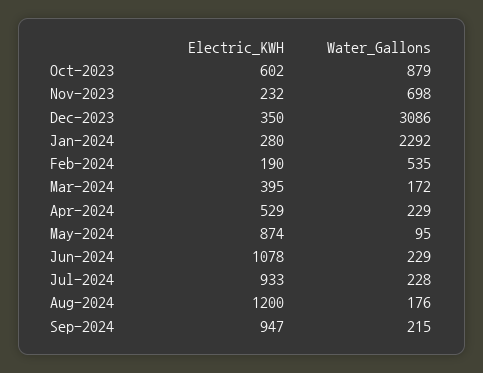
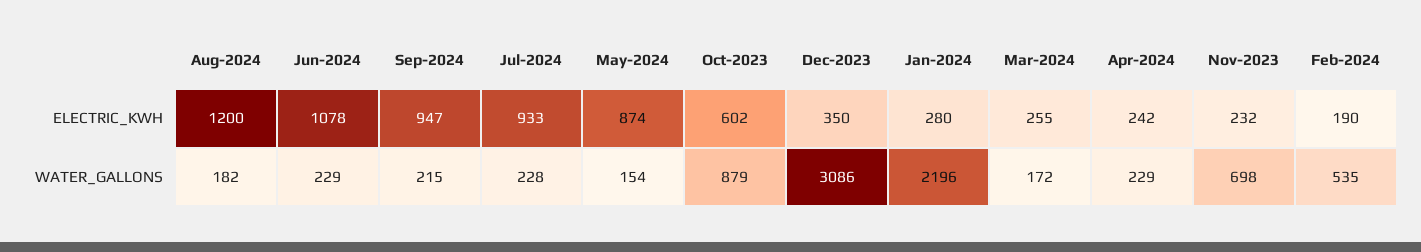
Water_Gallons, Jan-2024: 2292 -> 2196
Electric_KWH, Mar-2024: 395 -> 255
Electric_KWH, Apr-2024: 529 -> 242
Water_Gallons, May-2024: 95 -> 154
Water_Gallons, Aug-2024: 176 -> 182

